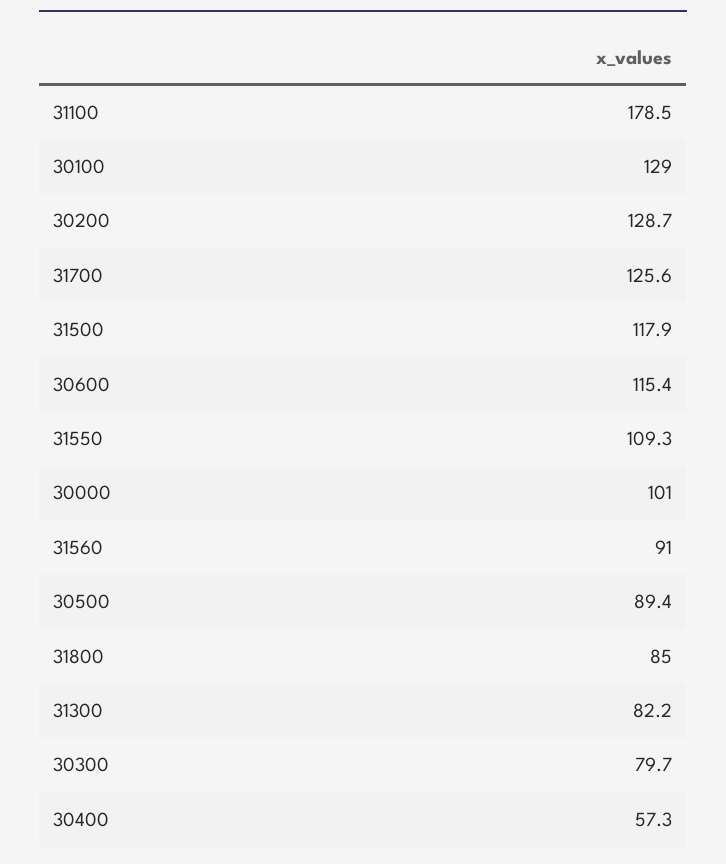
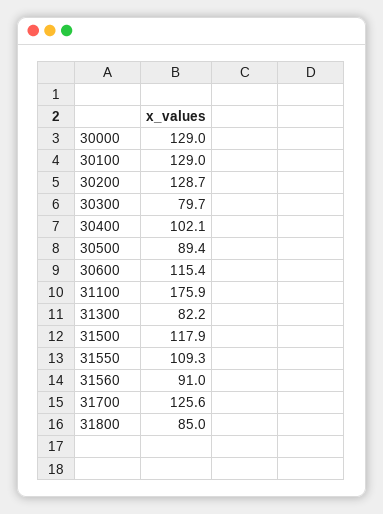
31100: 178.5 -> 175.9
30000: 101 -> 129
30400: 57.3 -> 102.1

